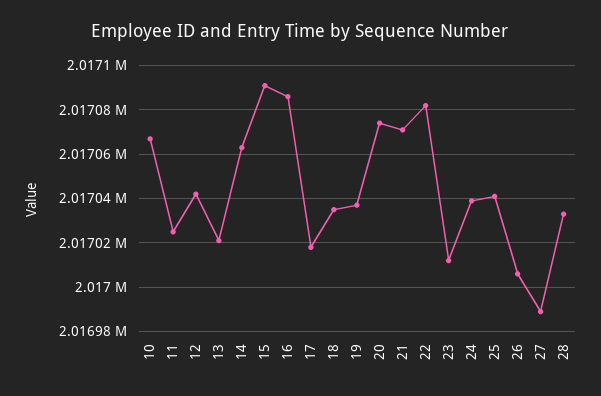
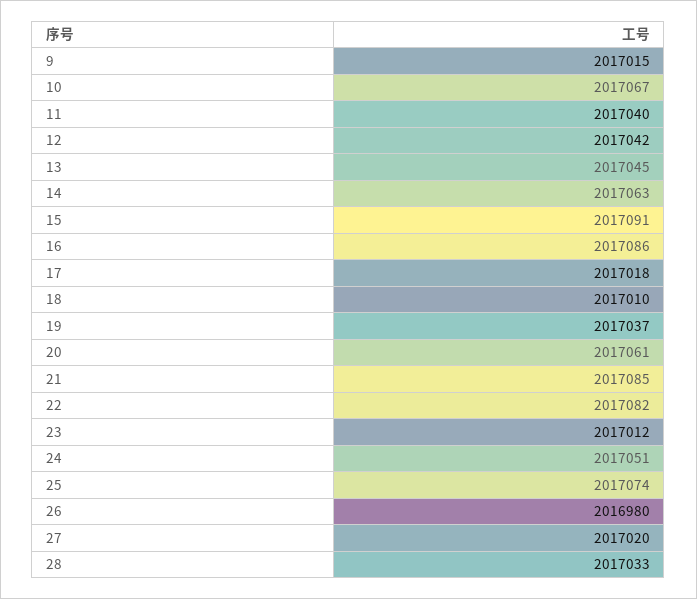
11: 2017025 -> 2017040
13: 2017020 -> 2017045
18: 2017035 -> 2017010
20: 2017075 -> 2017061
21: 2017070 -> 2017085
24: 2017040 -> 2017051
25: 2017040 -> 2017074
26: 2017005 -> 2016980
27: 2016990 -> 2017020
9: none -> 2017015

